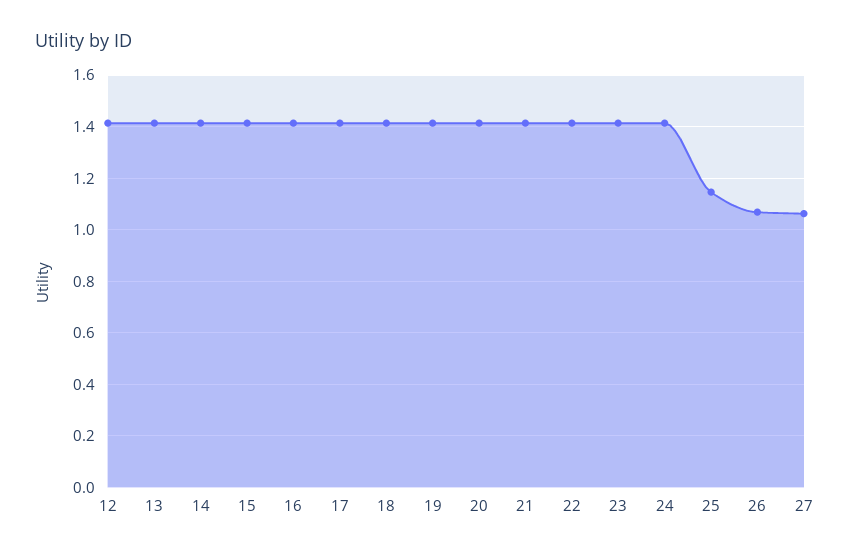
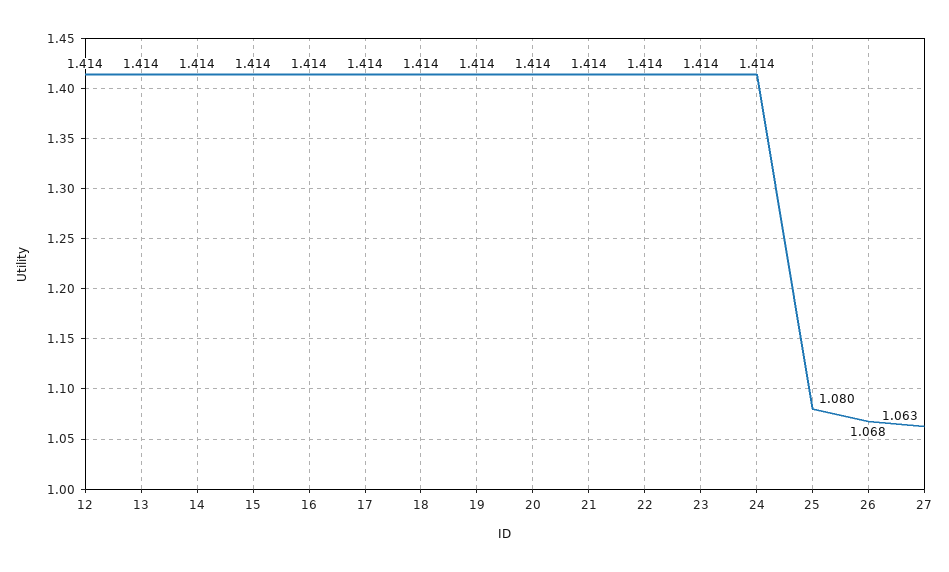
25: 1.15 -> 1.08

